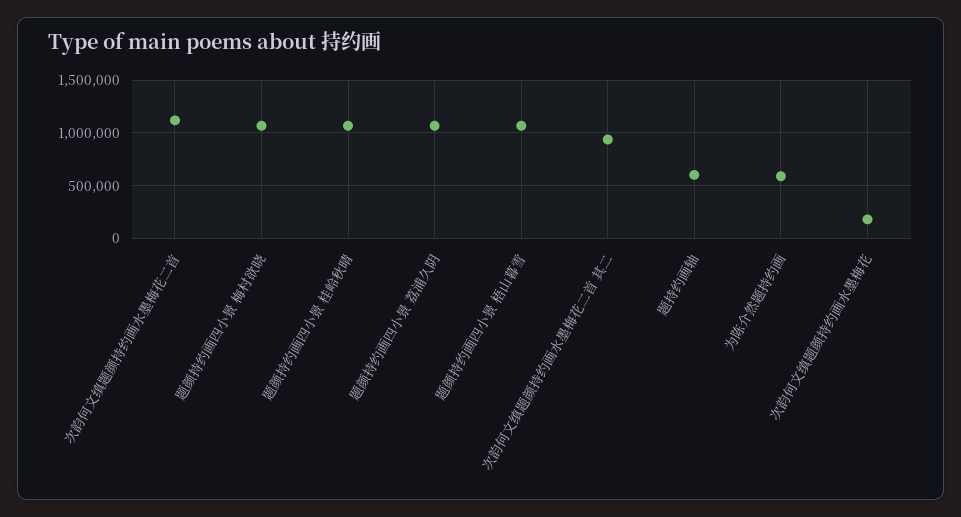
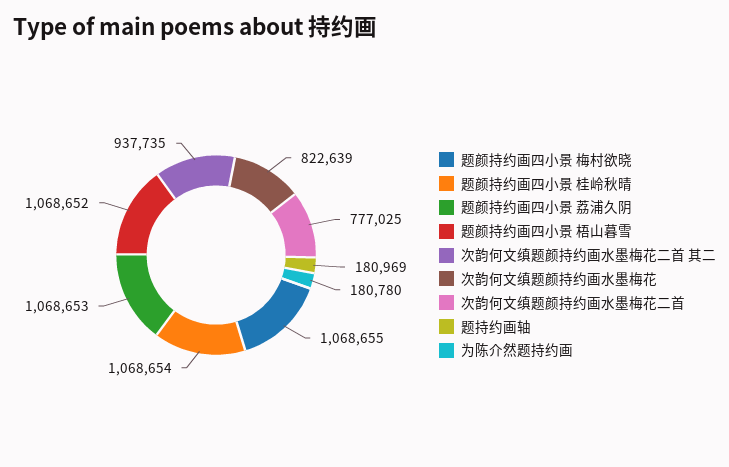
次韵何文缜题颜持约画水墨梅花二首: 1100000 -> 777025
题持约画轴: 600000 -> 180969
为陈介然题持约画: 600000 -> 180780
次韵何文缜题颜持约画水墨梅花: 200000 -> 822639

